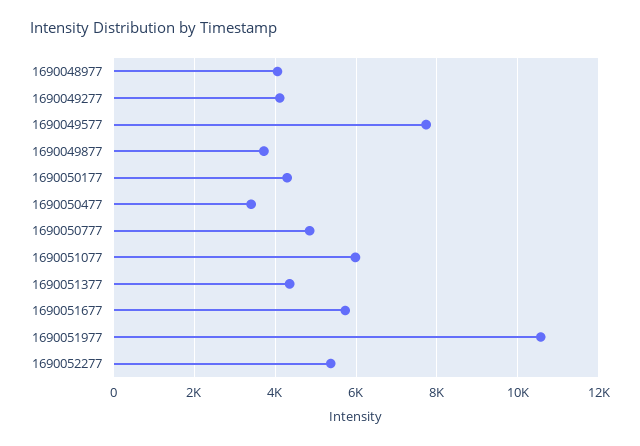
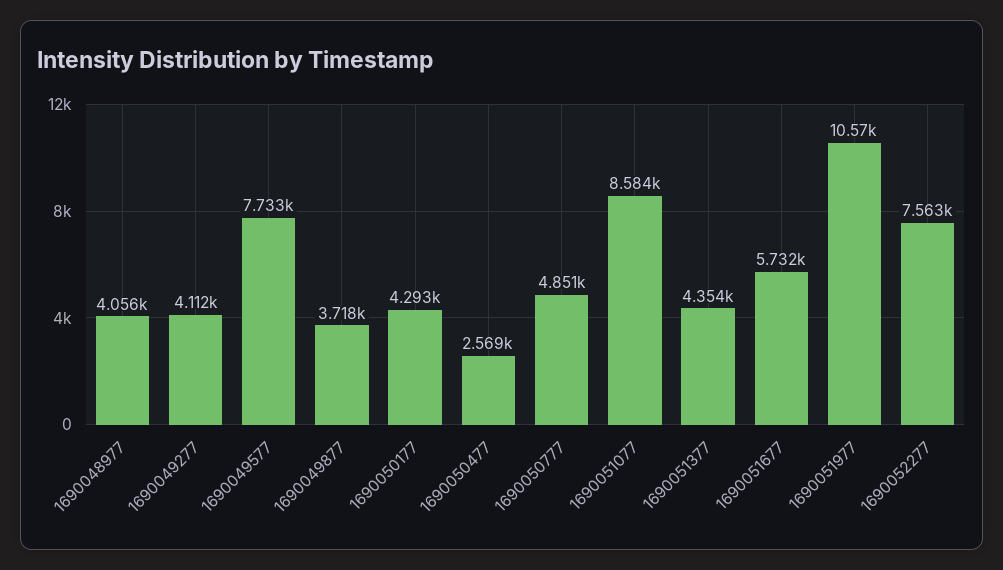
1690050477: 3400 -> 2569
1690051077: 6000 -> 8584
1690052277: 5400 -> 7563

